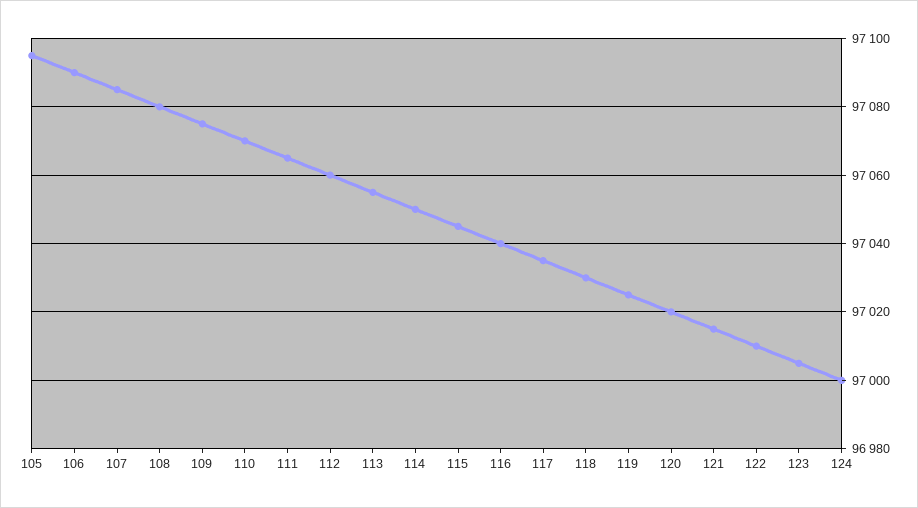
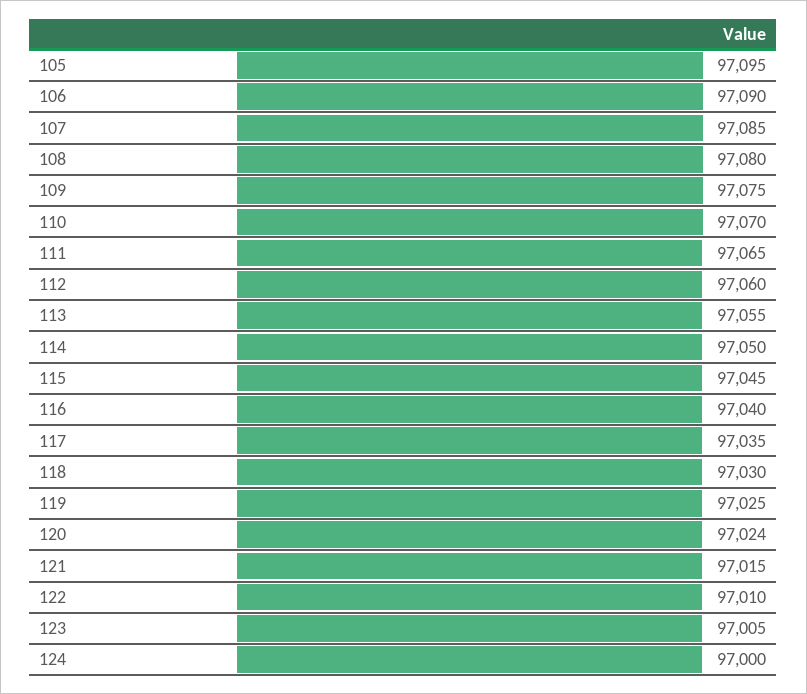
120: 97020 -> 97024

